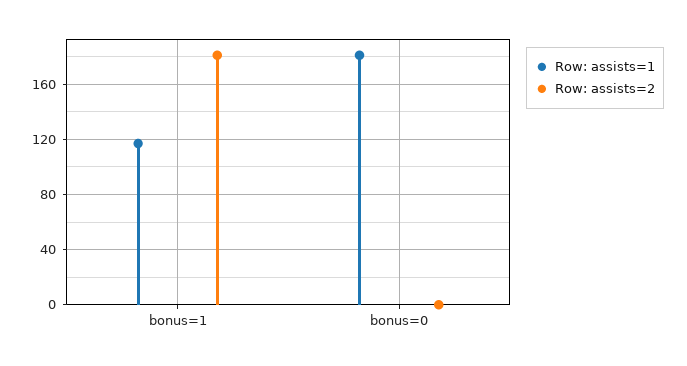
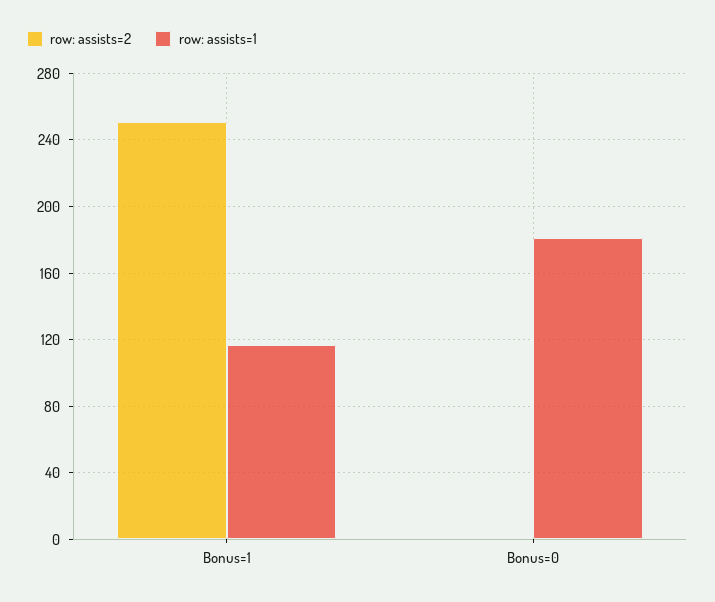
Row: assists=2, bonus=1: 180 -> 250

